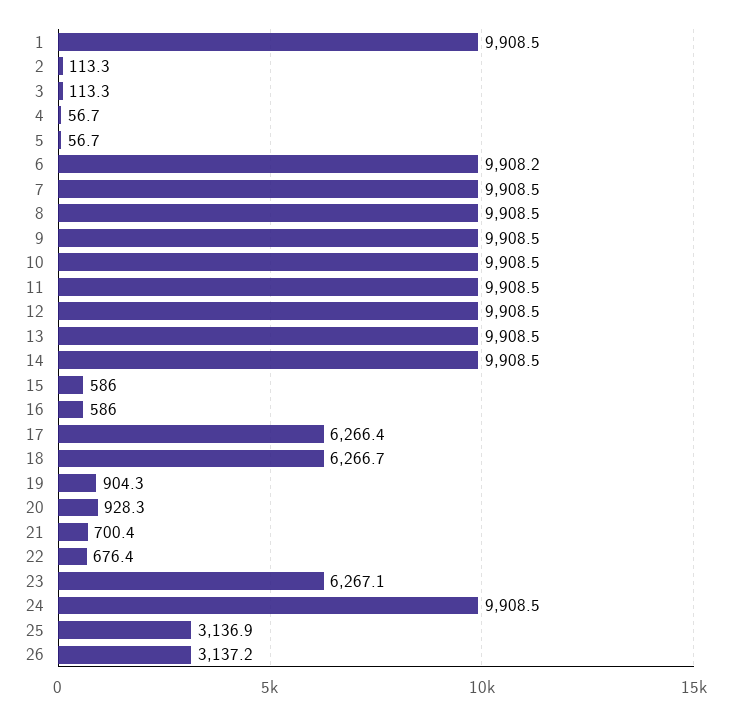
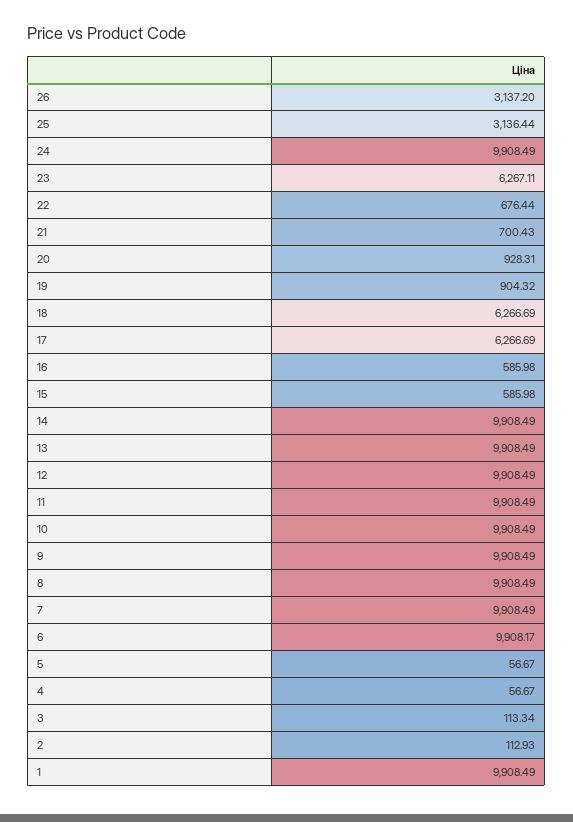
2: 113.3 -> 112.93
17: 6266.4 -> 6266.69
25: 3136.9 -> 3136.44

